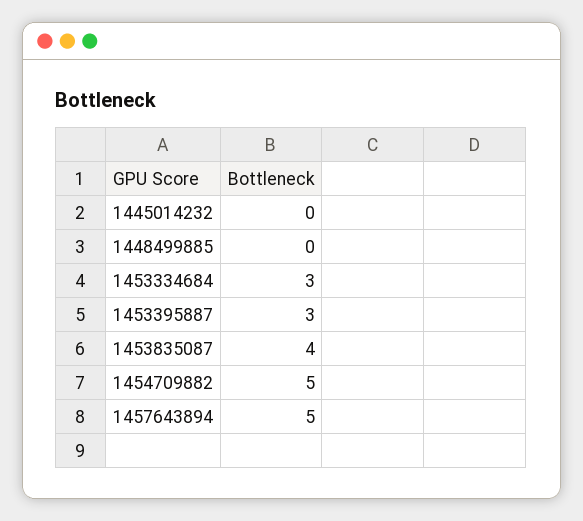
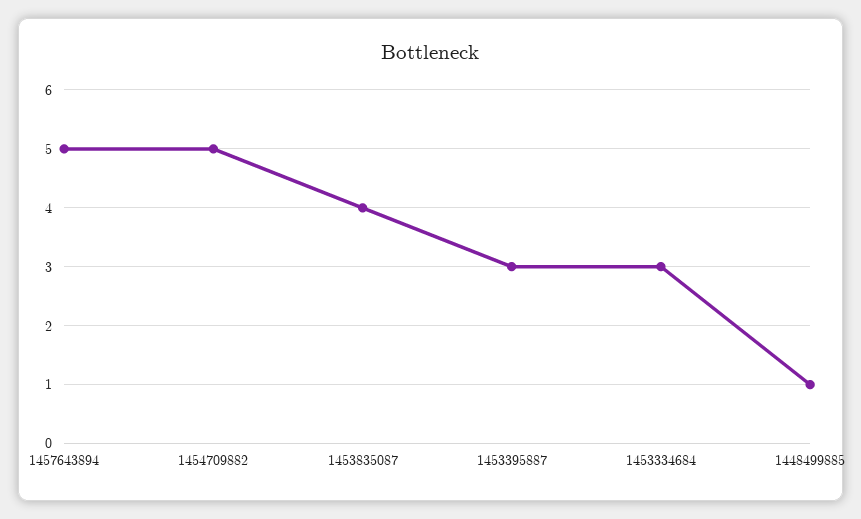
1445014232: 0 -> none
1448499885: 0 -> 1

